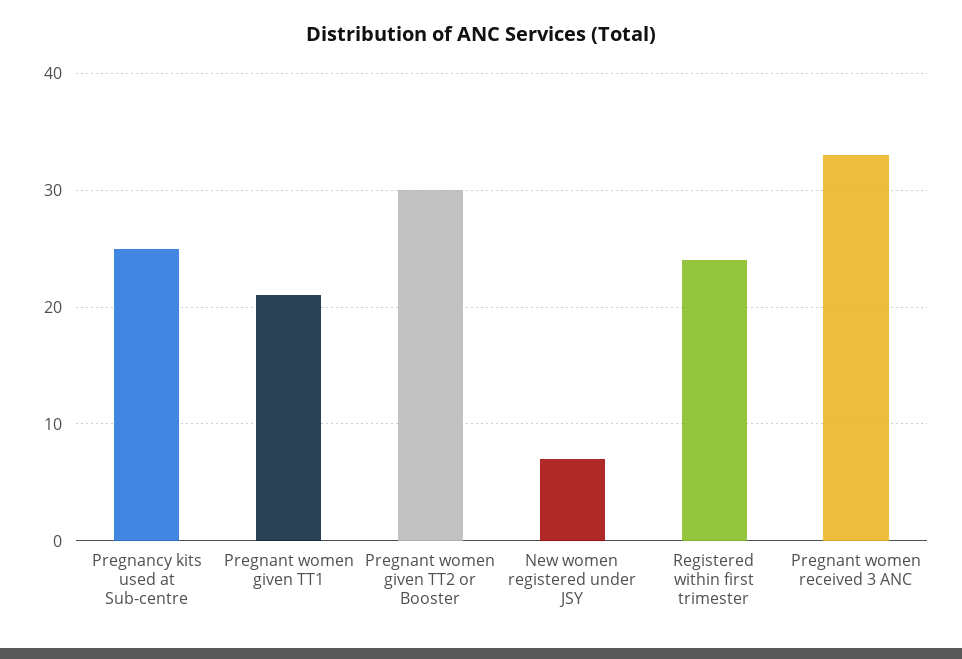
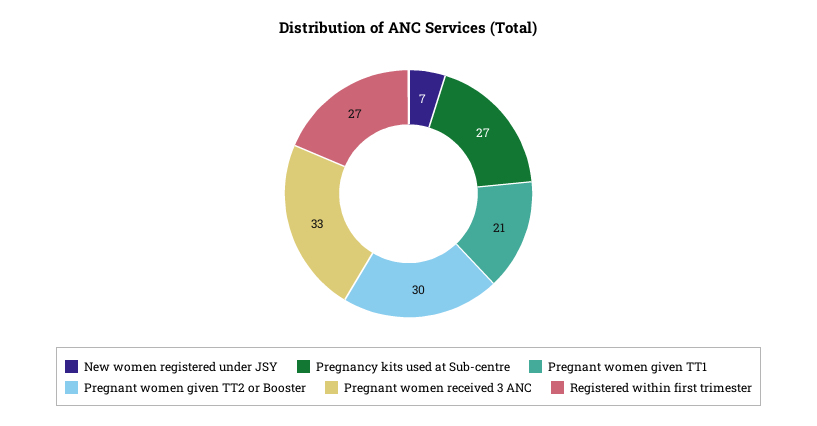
Pregnancy kits used at Sub-centre: 25 -> 27
Registered within first trimester: 24 -> 27

